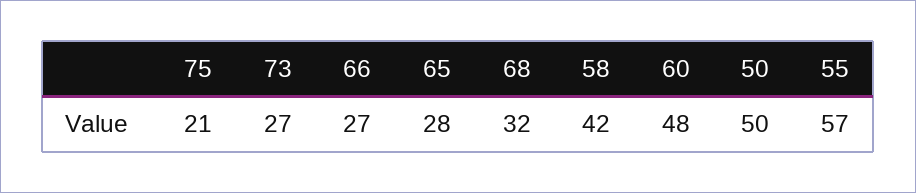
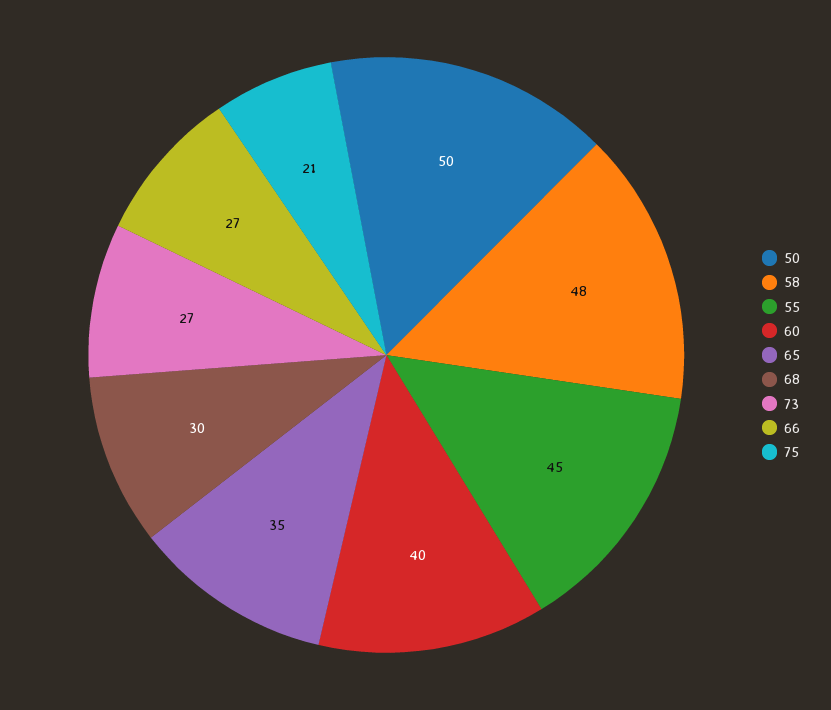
65: 28 -> 35
68: 32 -> 30
58: 42 -> 48
60: 48 -> 40
55: 57 -> 45

